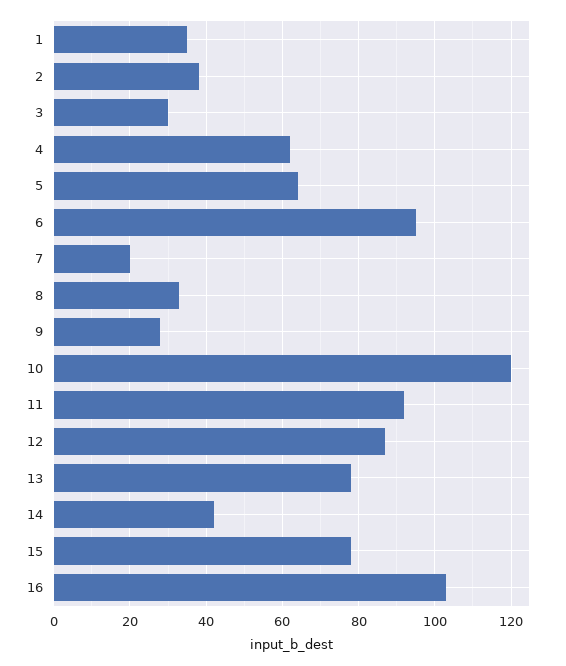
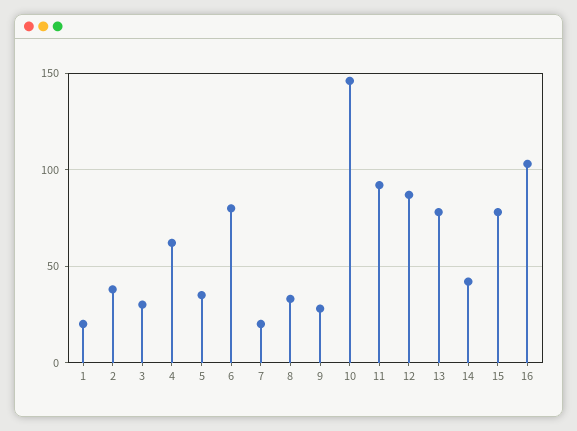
1: 35 -> 20
5: 65 -> 35
6: 95 -> 80
10: 120 -> 145

